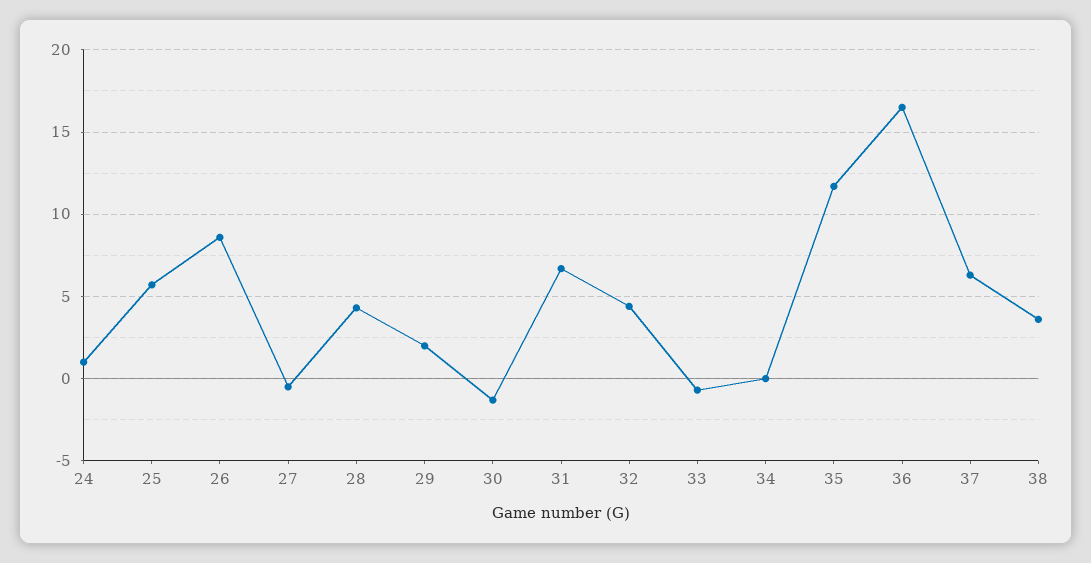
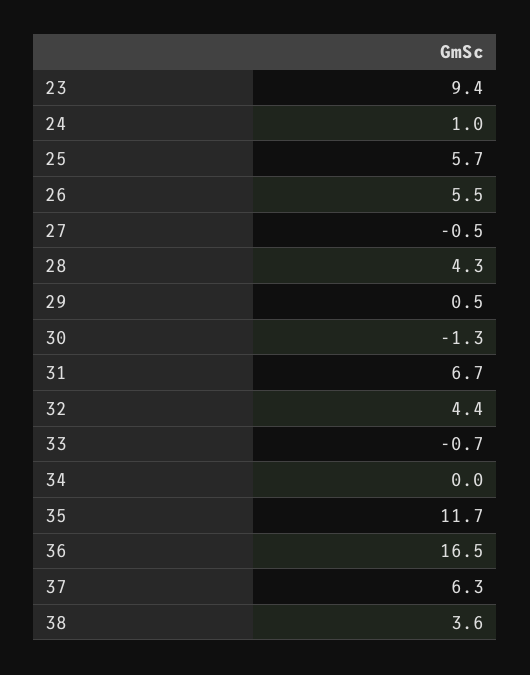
26: 8.5 -> 5.5
29: 2 -> 0.5
23: none -> 9.4

